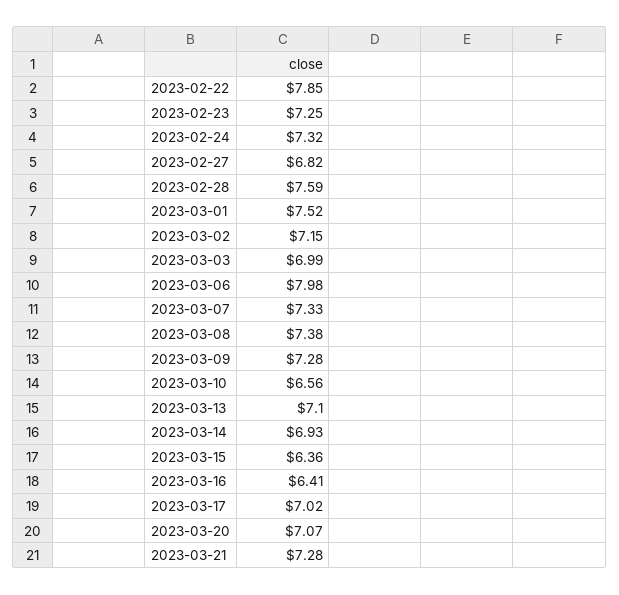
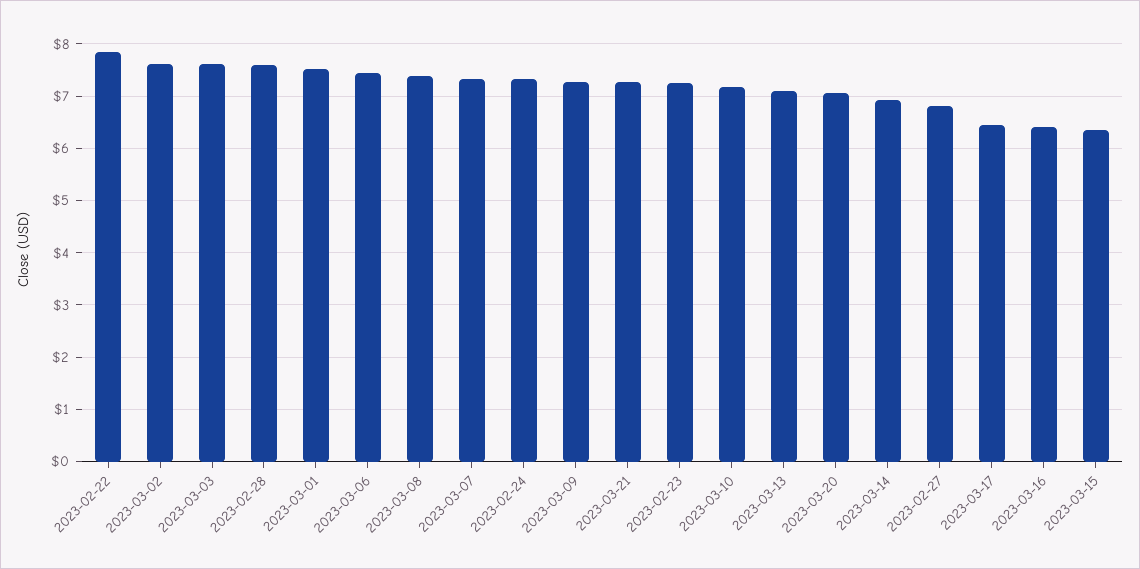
2023-03-02: 7.15 -> 7.6
2023-03-03: 6.99 -> 7.6
2023-03-06: 7.98 -> 7.4
2023-03-10: 6.56 -> 7.2
2023-03-17: 7.02 -> 6.4

